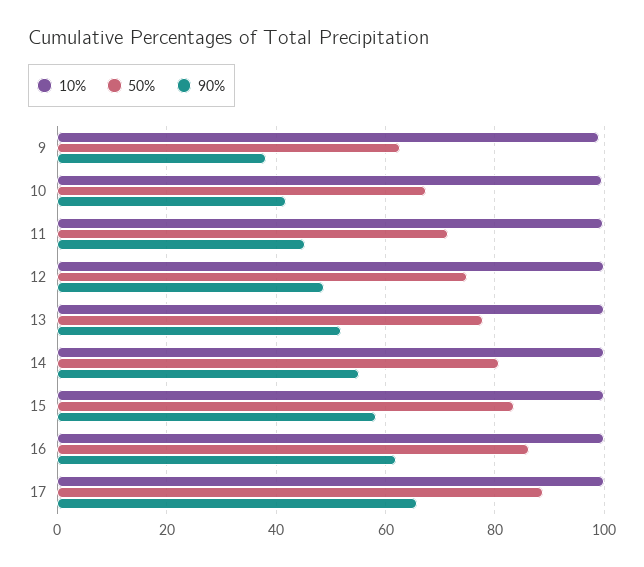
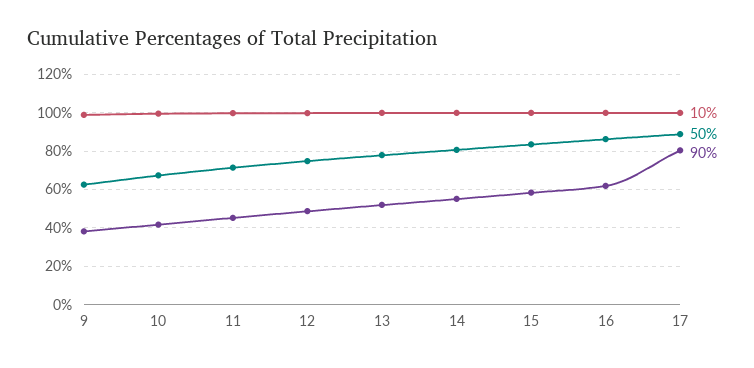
90%, 17: 66 -> 80

